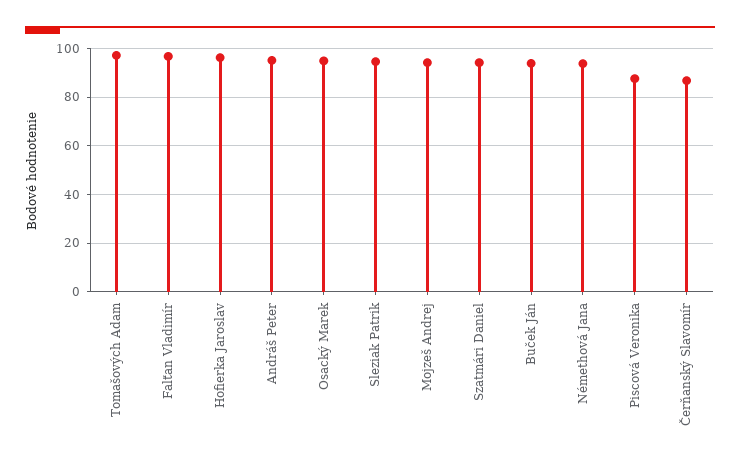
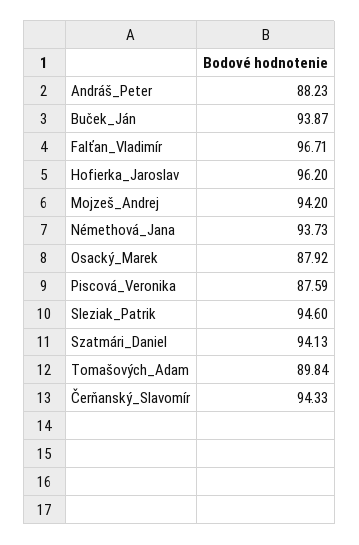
Tomašových Adam: 97.5 -> 89.84
Andráš Peter: 95 -> 88.23
Osacký Marek: 95 -> 87.92
Čerňanský Slavomír: 87.5 -> 94.33

